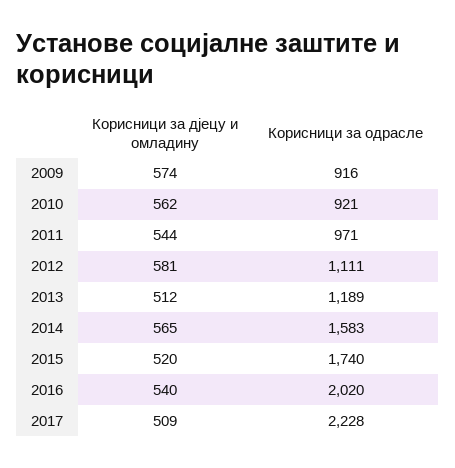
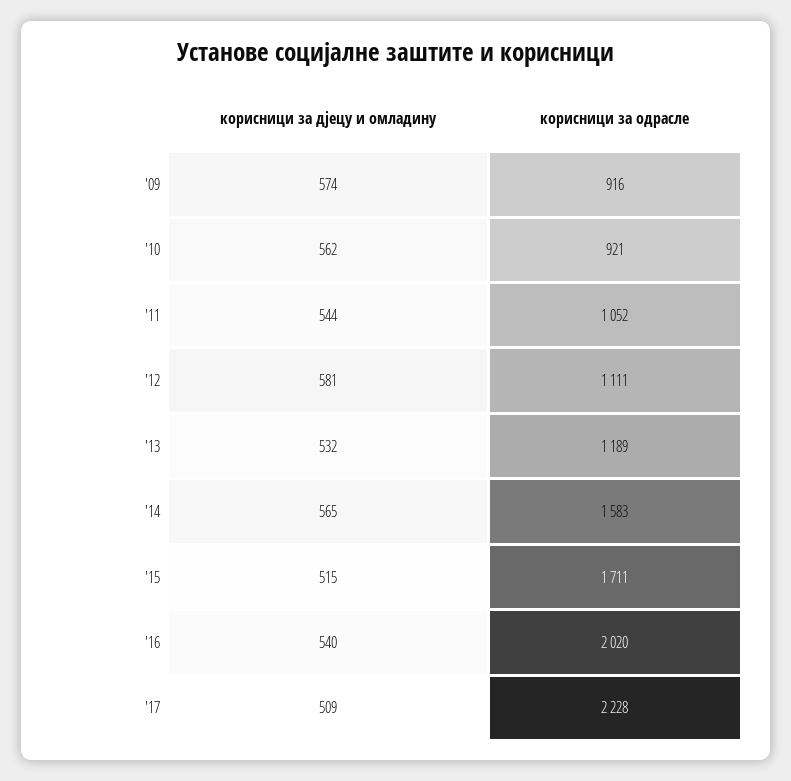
Корисници за одрасле, 2011: 971 -> 1052
Корисници за дјецу и омладину, 2013: 512 -> 532
Корисници за дјецу и омладину, 2015: 520 -> 515
Корисници за одрасле, 2015: 1740 -> 1711

